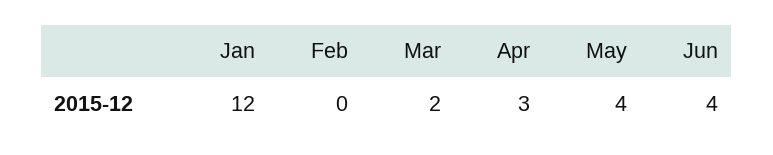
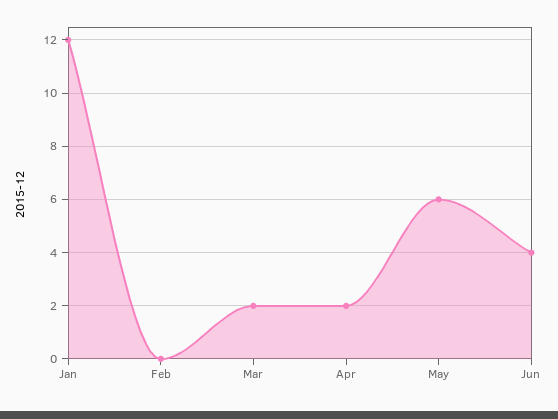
Apr: 3 -> 2
May: 4 -> 6

